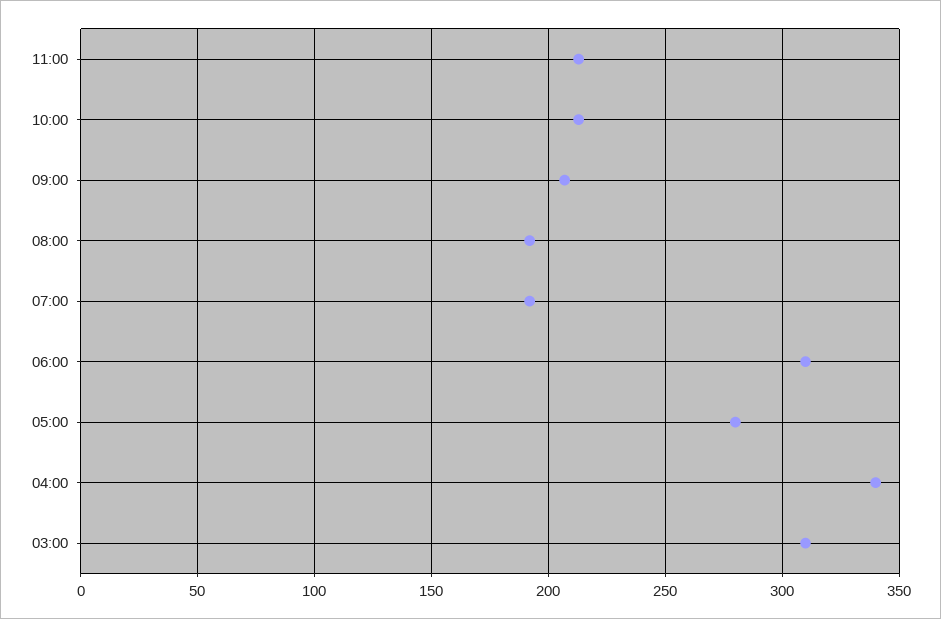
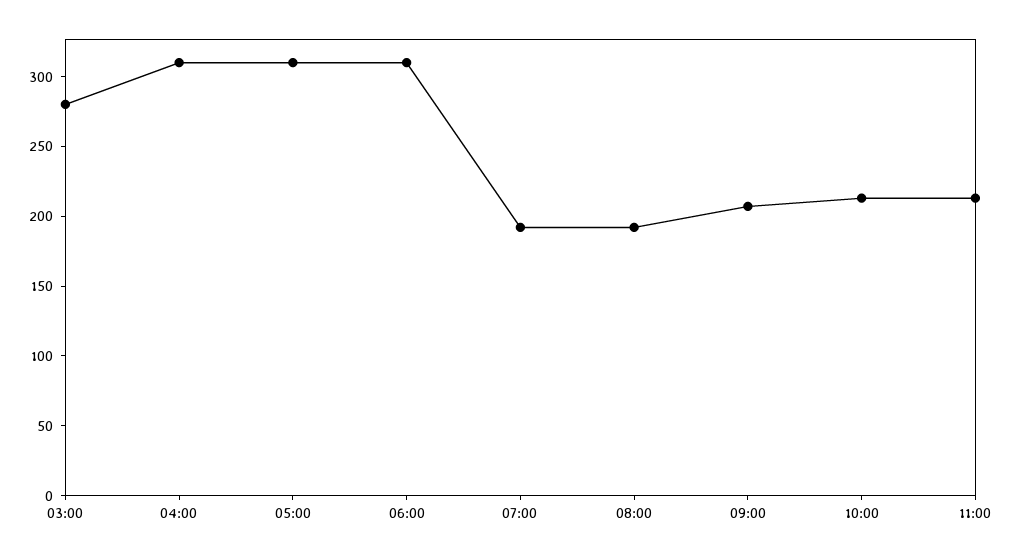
05:00: 280 -> 310
04:00: 340 -> 310
03:00: 310 -> 280

